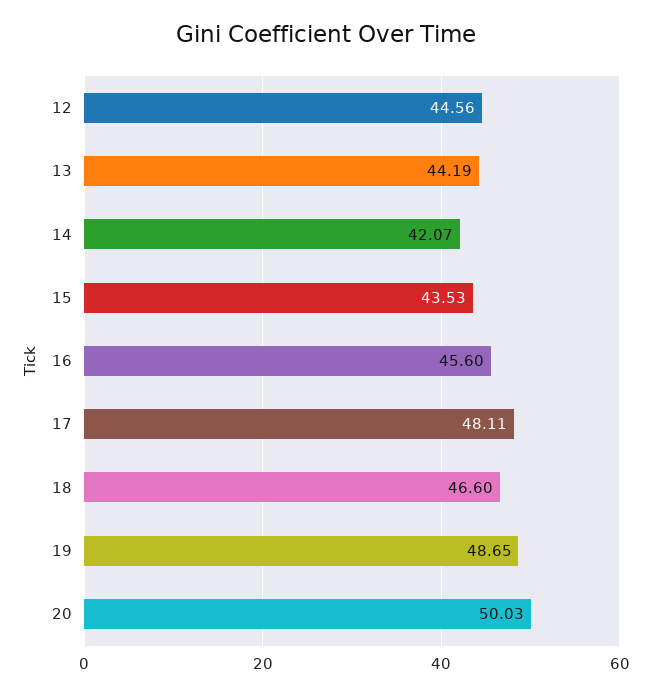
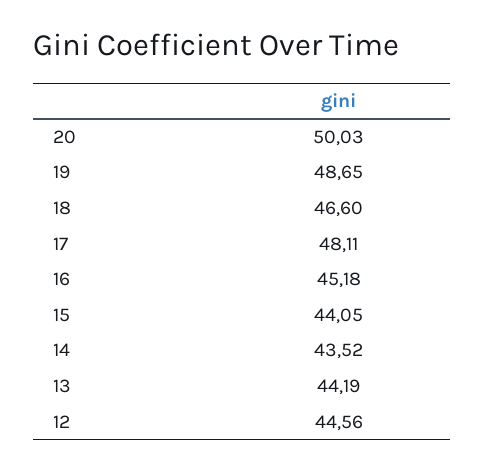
14: 42.07 -> 43.52
15: 43.53 -> 44.05
16: 45.6 -> 45.18

